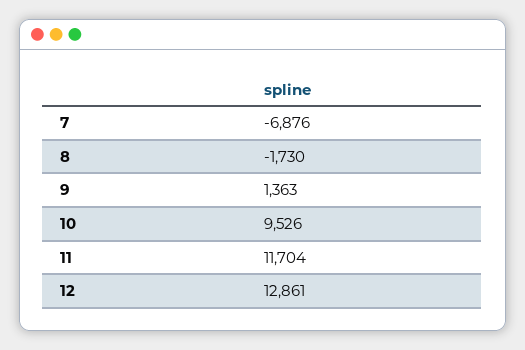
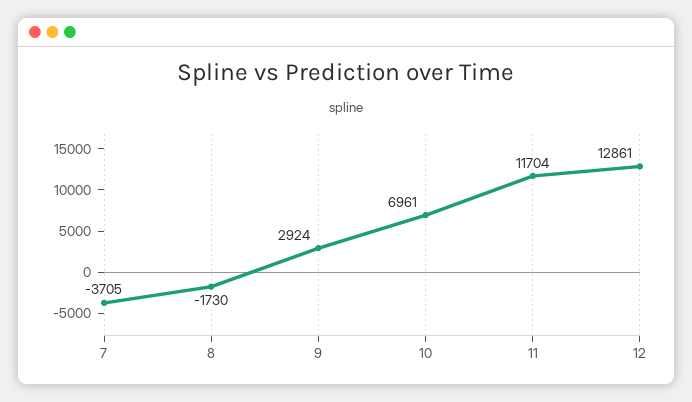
7: -6876 -> -3705
9: 1363 -> 2924
10: 9526 -> 6961

